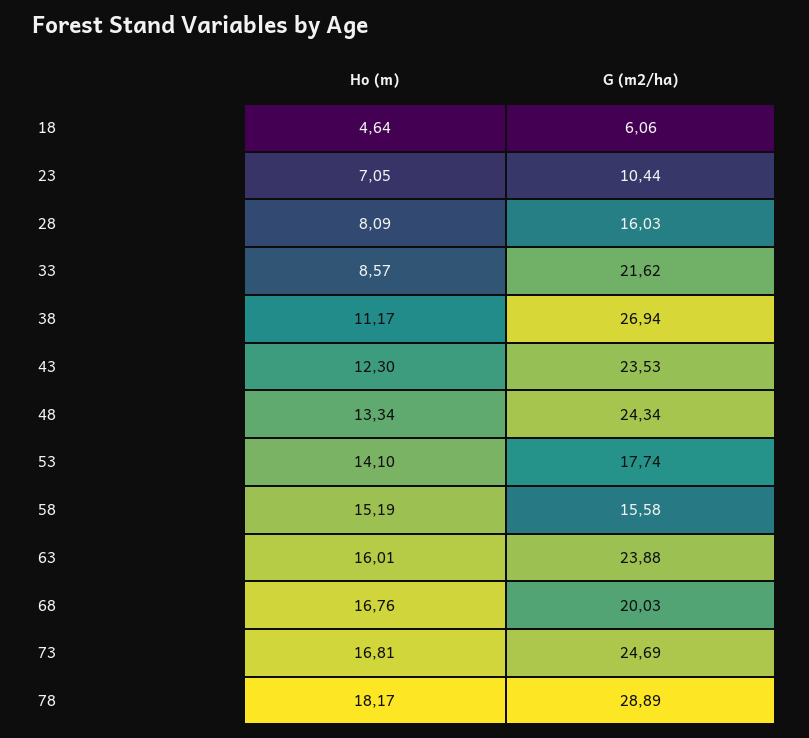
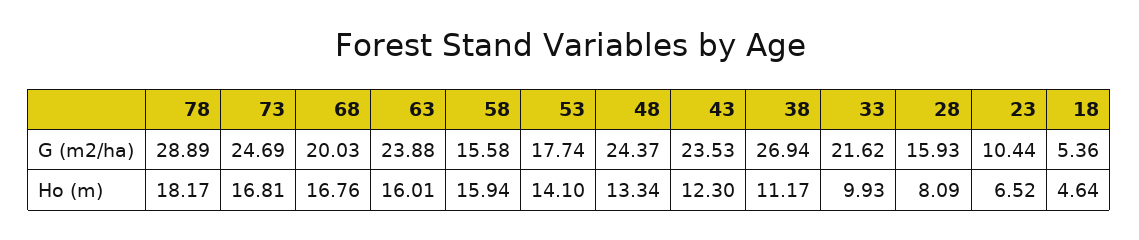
G (m2/ha), 18: 6.06 -> 5.36
Ho (m), 23: 7.05 -> 6.52
G (m2/ha), 28: 16.03 -> 15.93
Ho (m), 33: 8.57 -> 9.93
G (m2/ha), 48: 24.34 -> 24.37
Ho (m), 58: 15.19 -> 15.94

